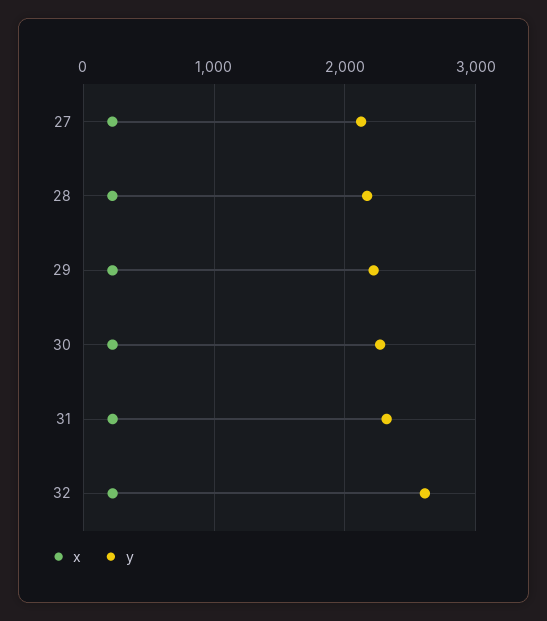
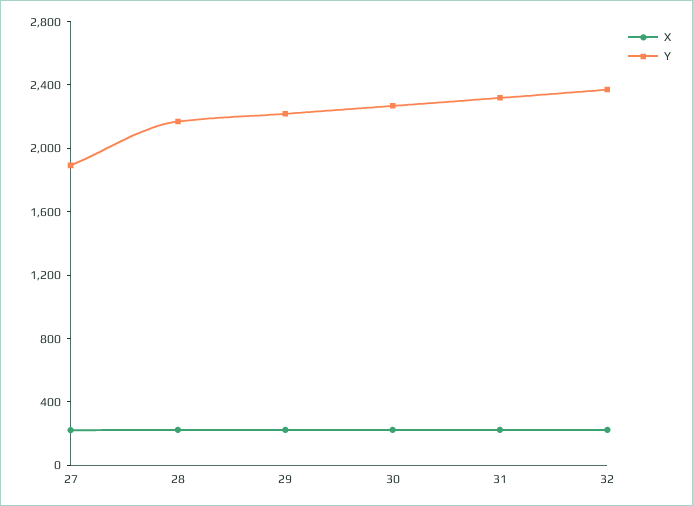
y, 27: 2100 -> 1900
y, 32: 2600 -> 2400

